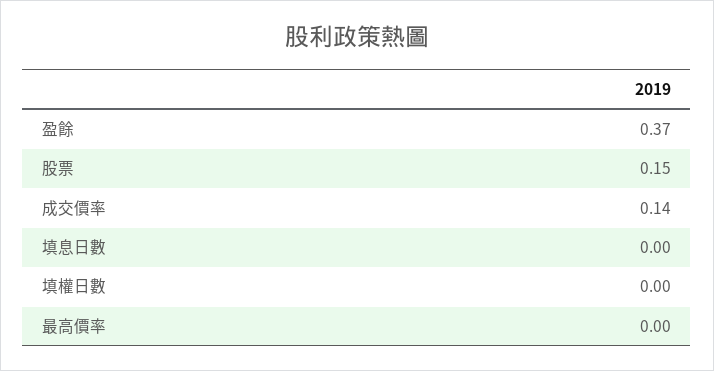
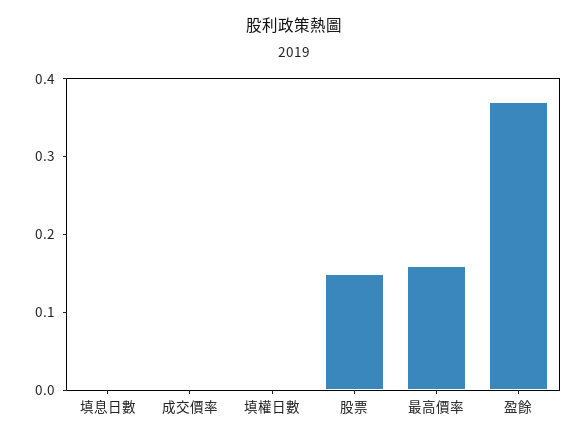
成交價率: 0.14 -> 0
最高價率: 0 -> 0.15

